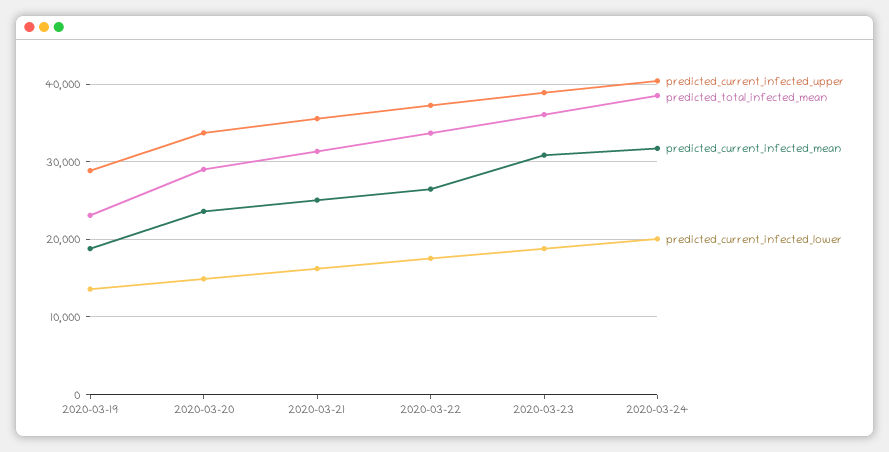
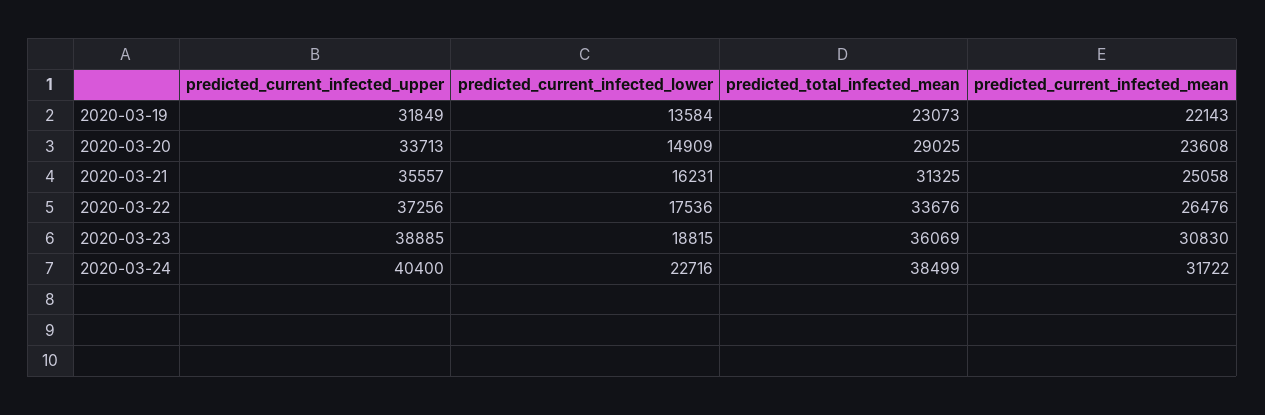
predicted_current_infected_upper, 2020-03-19: 29000 -> 31849
predicted_current_infected_mean, 2020-03-19: 19000 -> 22143
predicted_current_infected_lower, 2020-03-24: 20000 -> 22716

